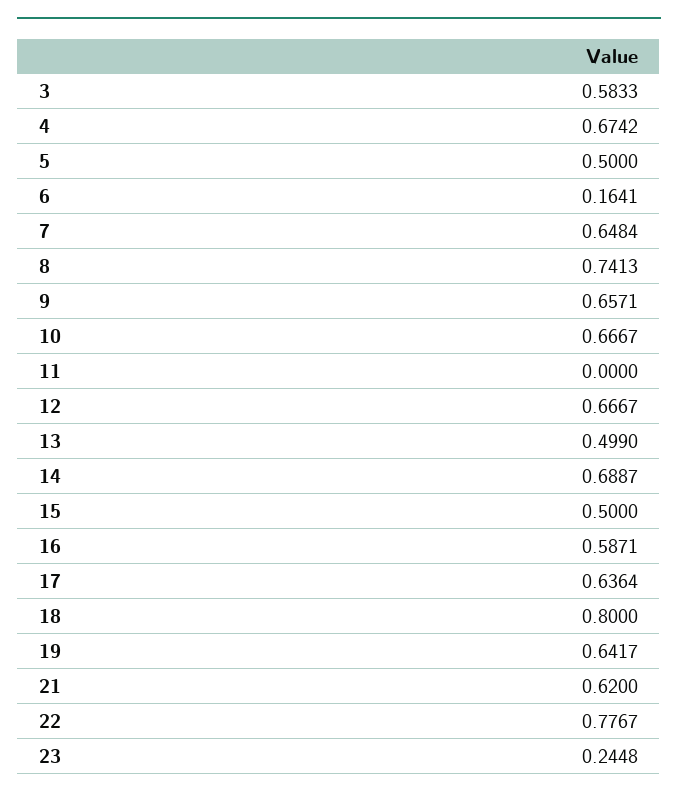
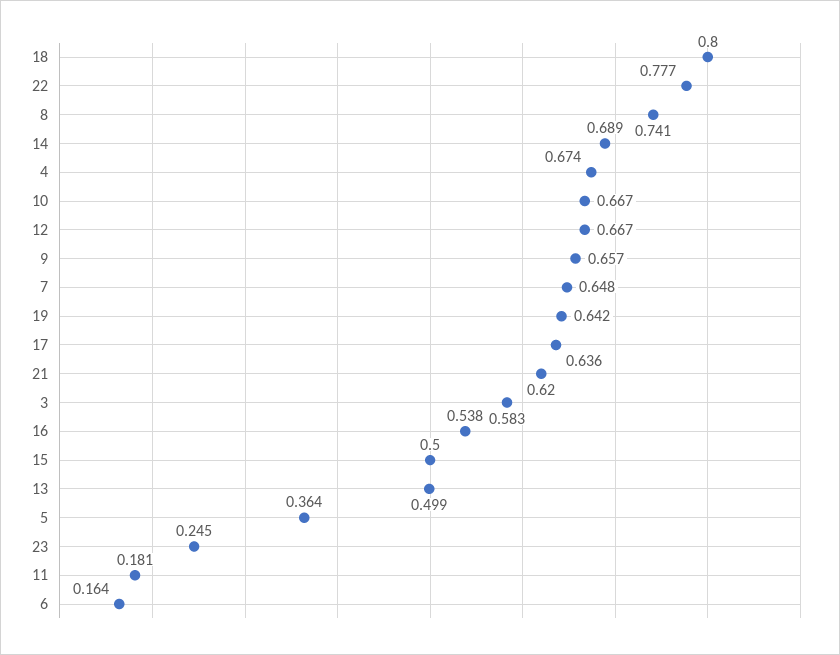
5: 0.5 -> 0.364
11: 0 -> 0.181
16: 0.5871 -> 0.538

